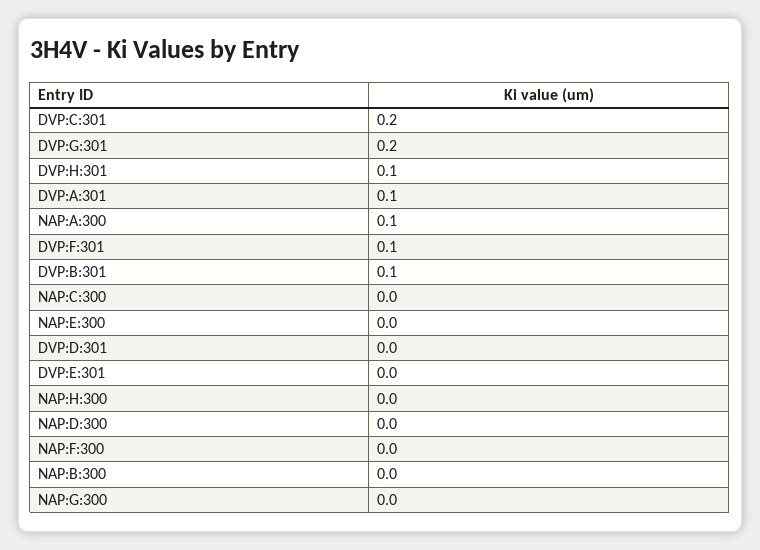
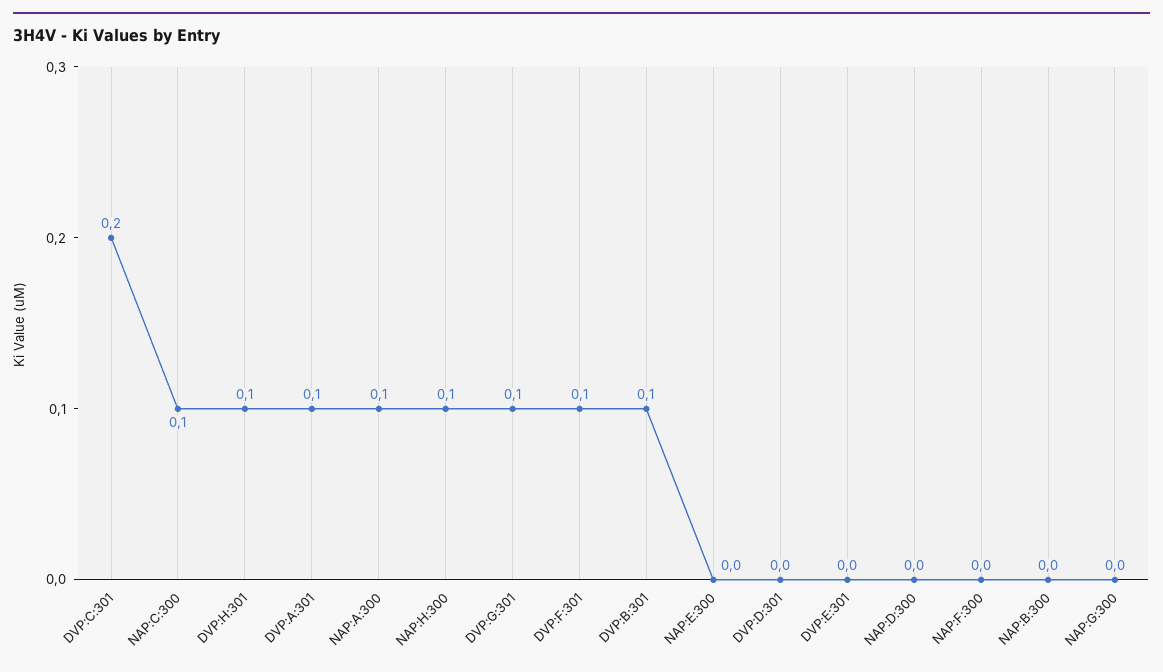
DVP:G:301: 0.2 -> 0.1
NAP:C:300: 0 -> 0.1
NAP:H:300: 0 -> 0.1

